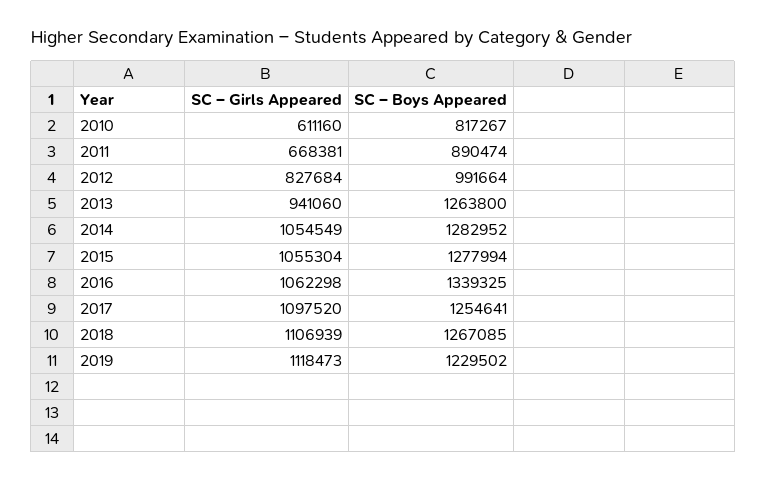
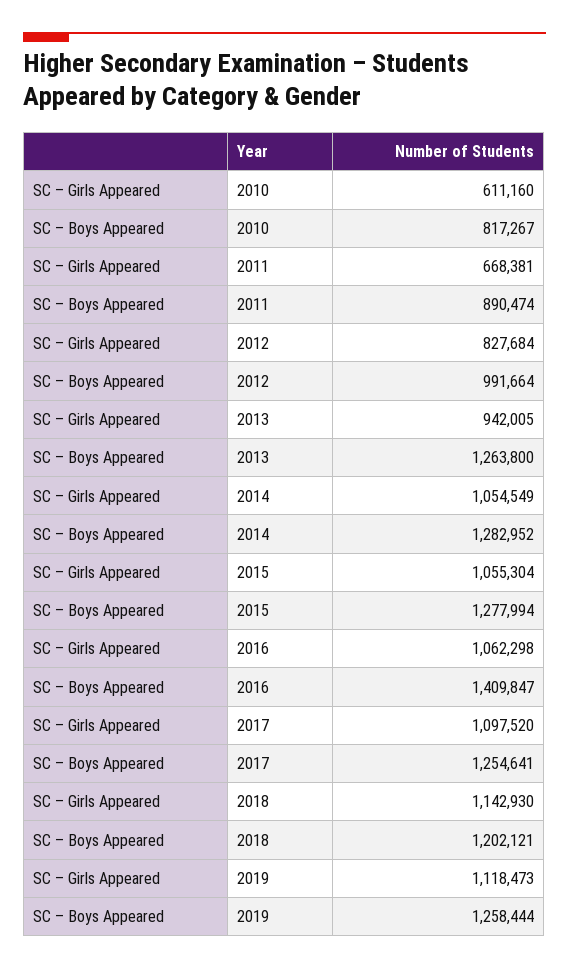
SC – Girls Appeared, 2013: 941060 -> 942005
SC – Boys Appeared, 2016: 1339325 -> 1409847
SC – Girls Appeared, 2018: 1106939 -> 1142930
SC – Boys Appeared, 2018: 1267085 -> 1202121
SC – Boys Appeared, 2019: 1229502 -> 1258444

